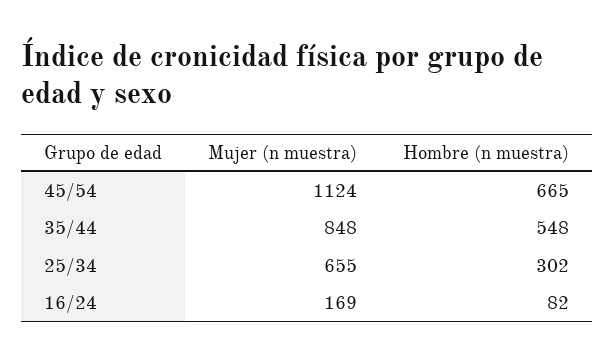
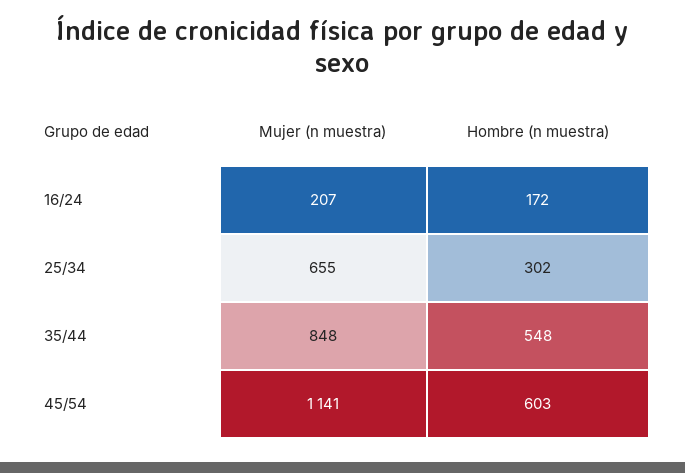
Mujer (n muestra), 45/54: 1124 -> 1141
Hombre (n muestra), 45/54: 665 -> 603
Mujer (n muestra), 16/24: 169 -> 207
Hombre (n muestra), 16/24: 82 -> 172

